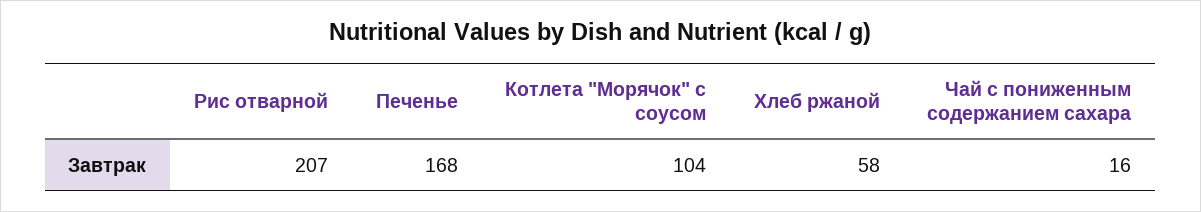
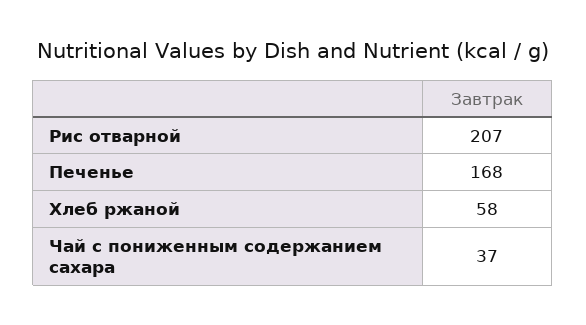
Котлета "Морячок" с соусом: 104 -> none
Чай с пониженным содержанием сахара: 16 -> 37

